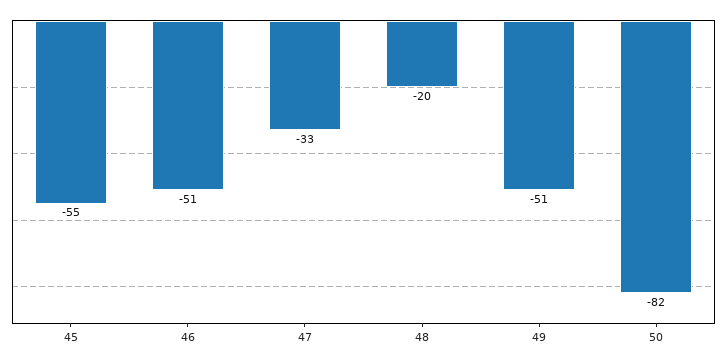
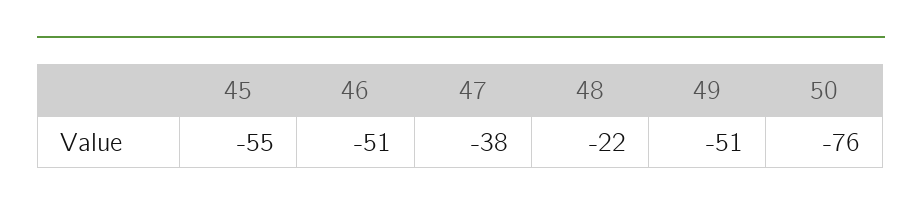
47: -33 -> -38
48: -20 -> -22
50: -82 -> -76

